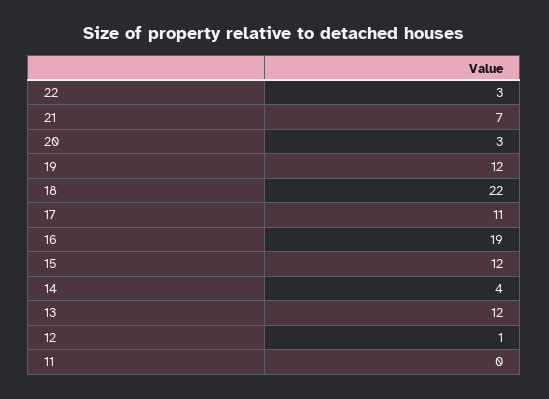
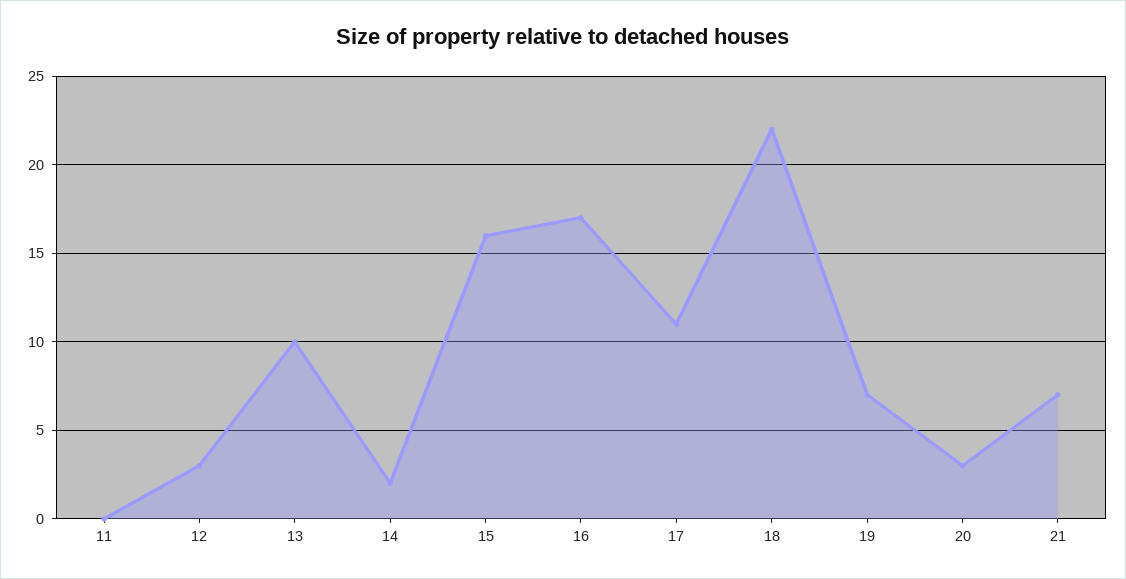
22: 3 -> none
19: 12 -> 7
16: 19 -> 17
15: 12 -> 16
14: 4 -> 2
13: 12 -> 10
12: 1 -> 3

